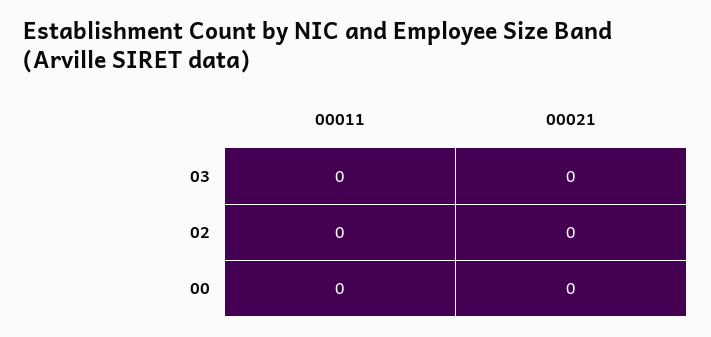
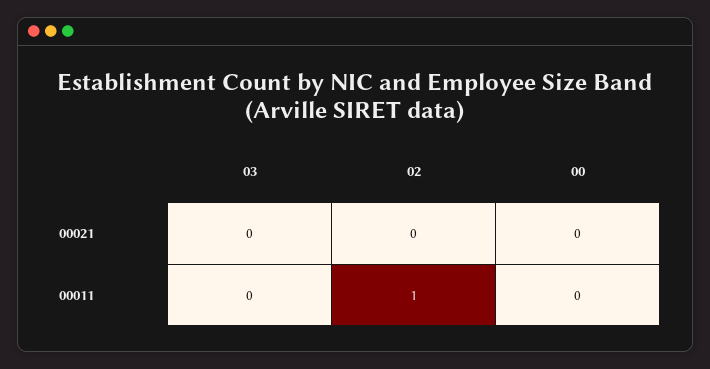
00011, 02: 0 -> 1

